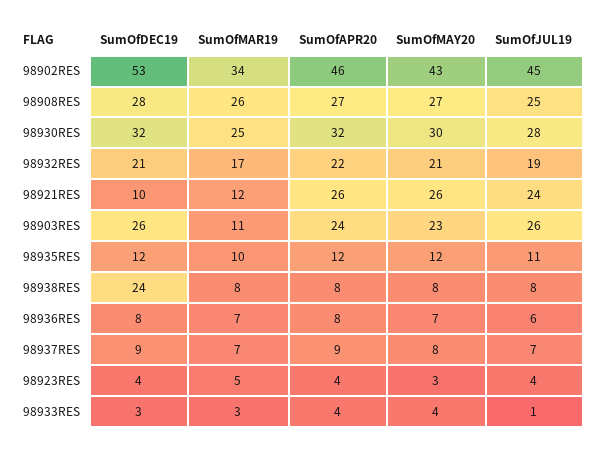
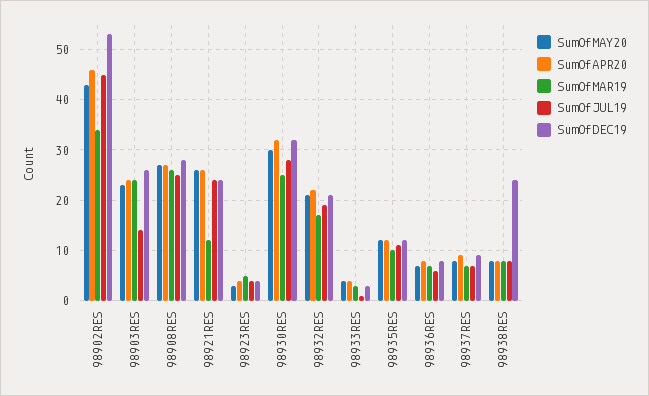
SumOfDEC19, 98921RES: 10 -> 25
SumOfMAR19, 98903RES: 11 -> 25
SumOfJUL19, 98903RES: 26 -> 15

